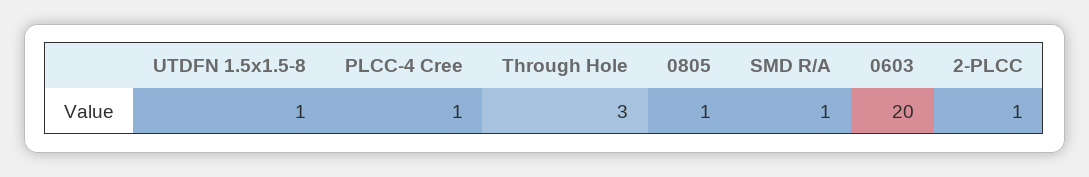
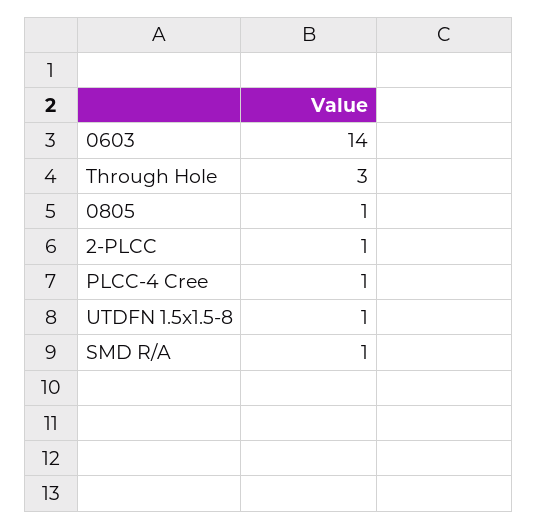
0603: 20 -> 14

